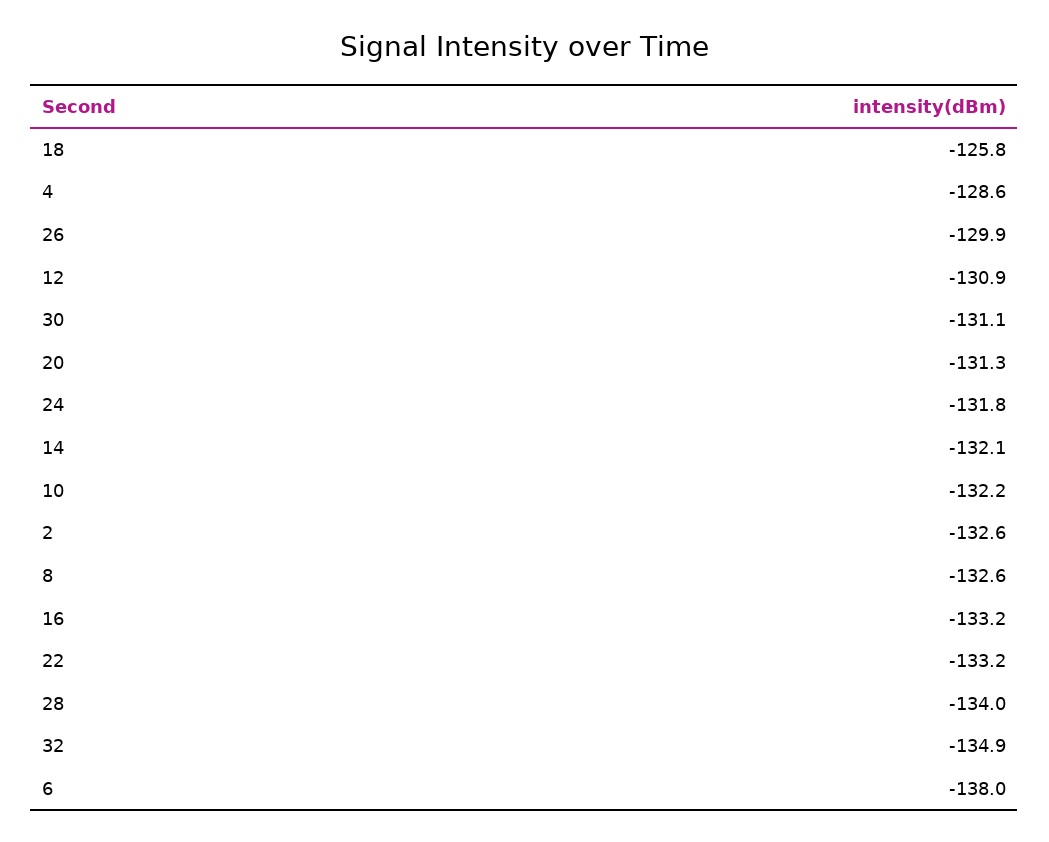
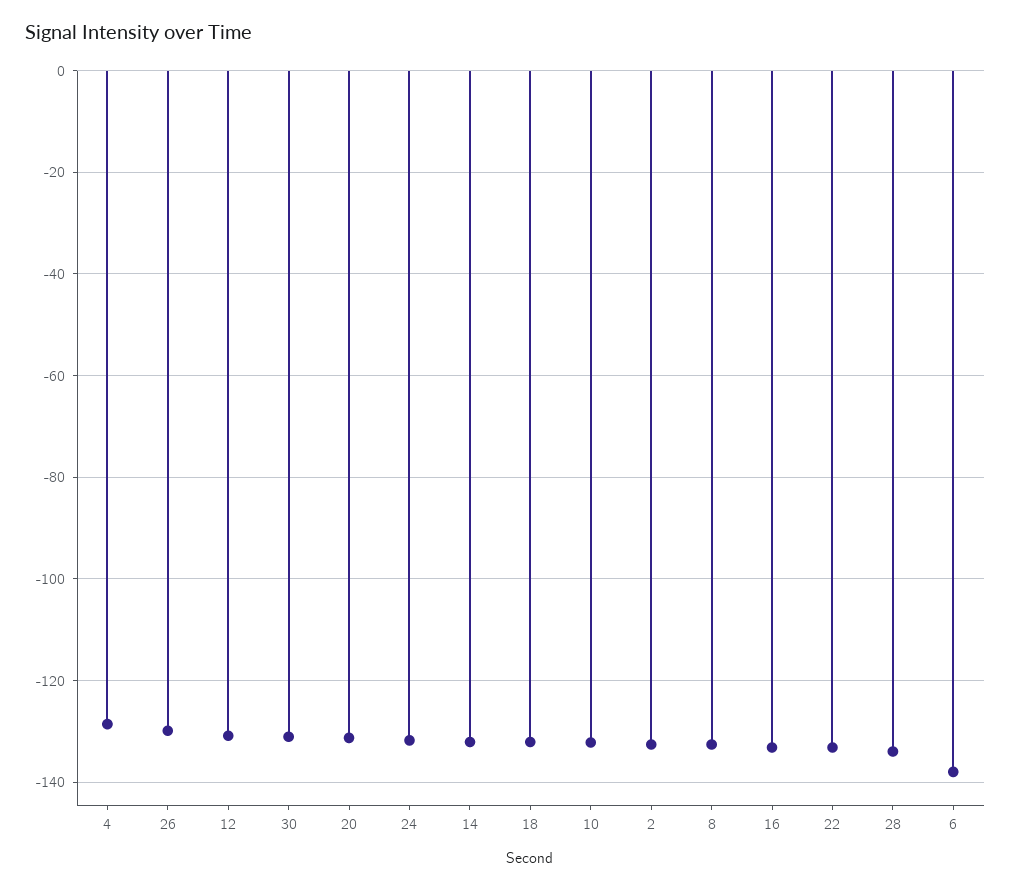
18: -125.8 -> -132
32: -134.9 -> none

